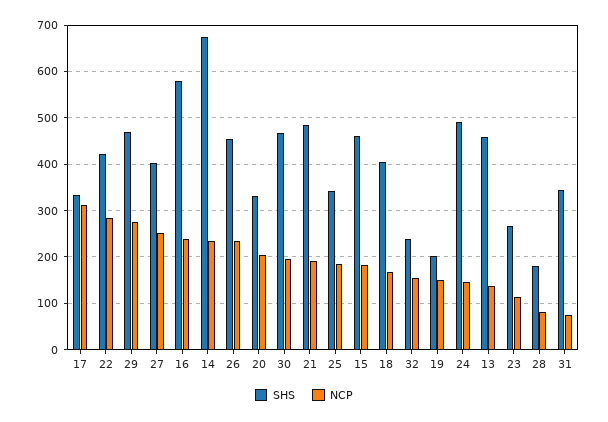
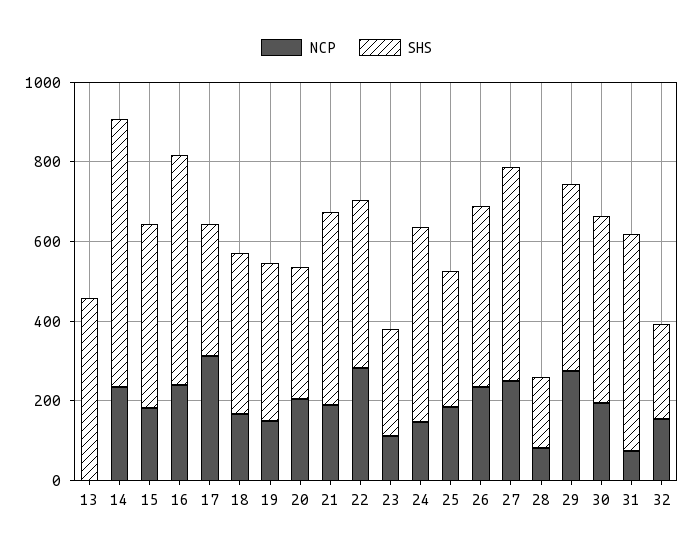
SHS, 27: 400 -> 550
SHS, 19: 200 -> 400
NCP, 13: 140 -> 0
SHS, 31: 340 -> 550

